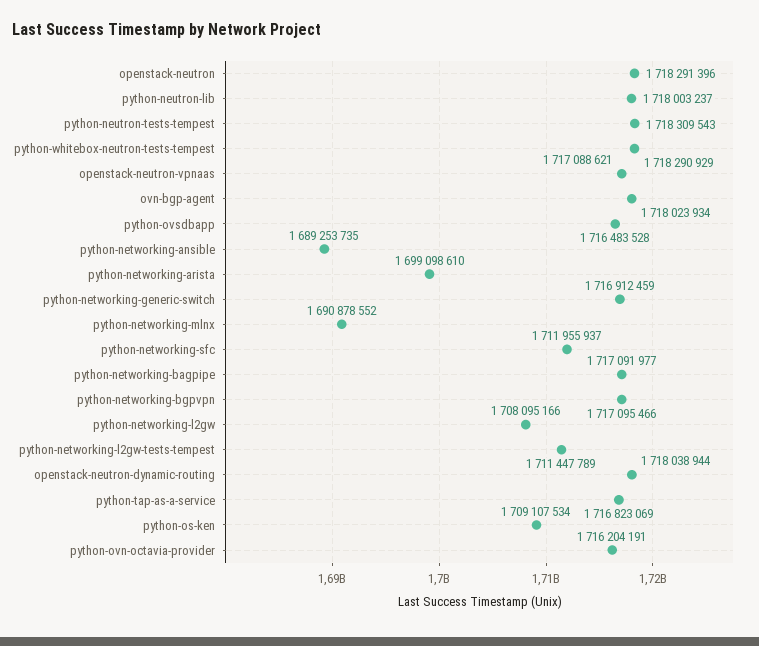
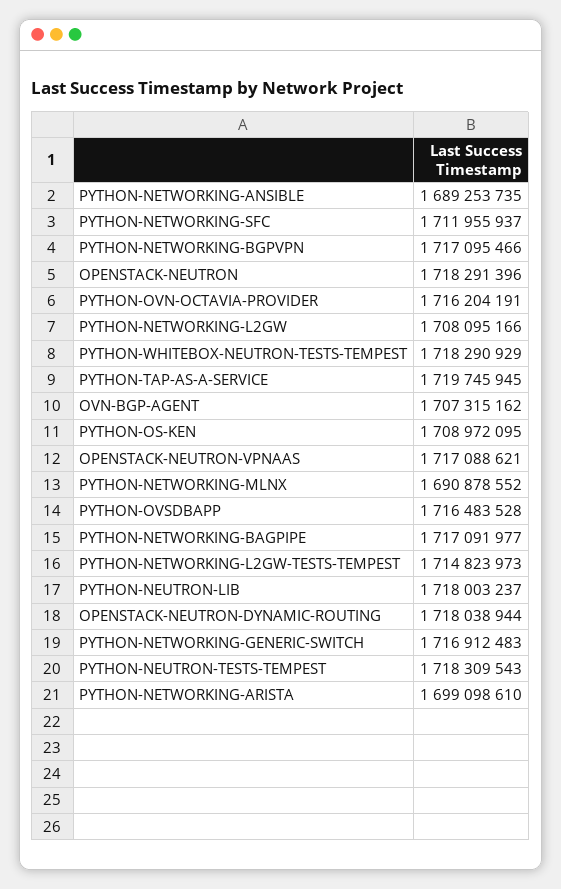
ovn-bgp-agent: 1718023934 -> 1707315162
python-networking-generic-switch: 1716912459 -> 1716912483
python-networking-l2gw-tests-tempest: 1711447789 -> 1714823973
python-tap-as-a-service: 1716823069 -> 1719745945
python-os-ken: 1709107534 -> 1708972095

